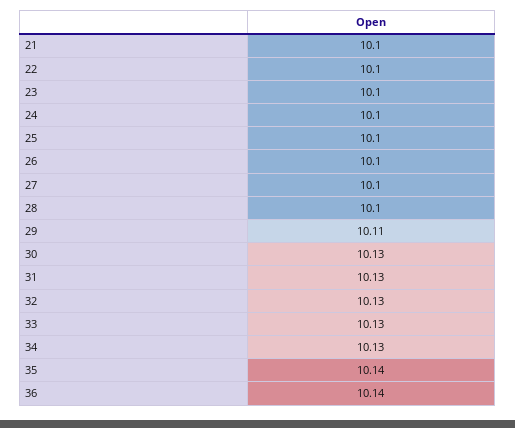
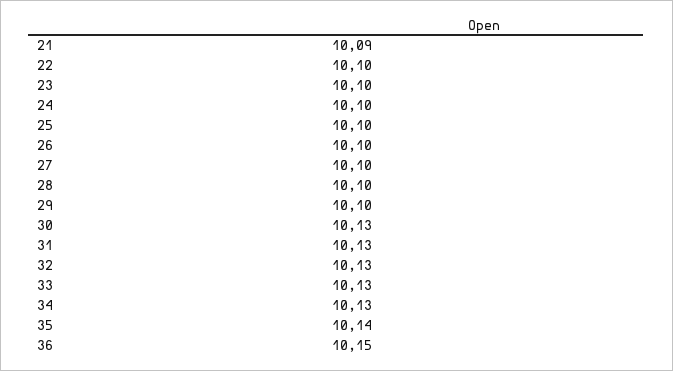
21: 10.1 -> 10.09
29: 10.11 -> 10.1
36: 10.14 -> 10.15

